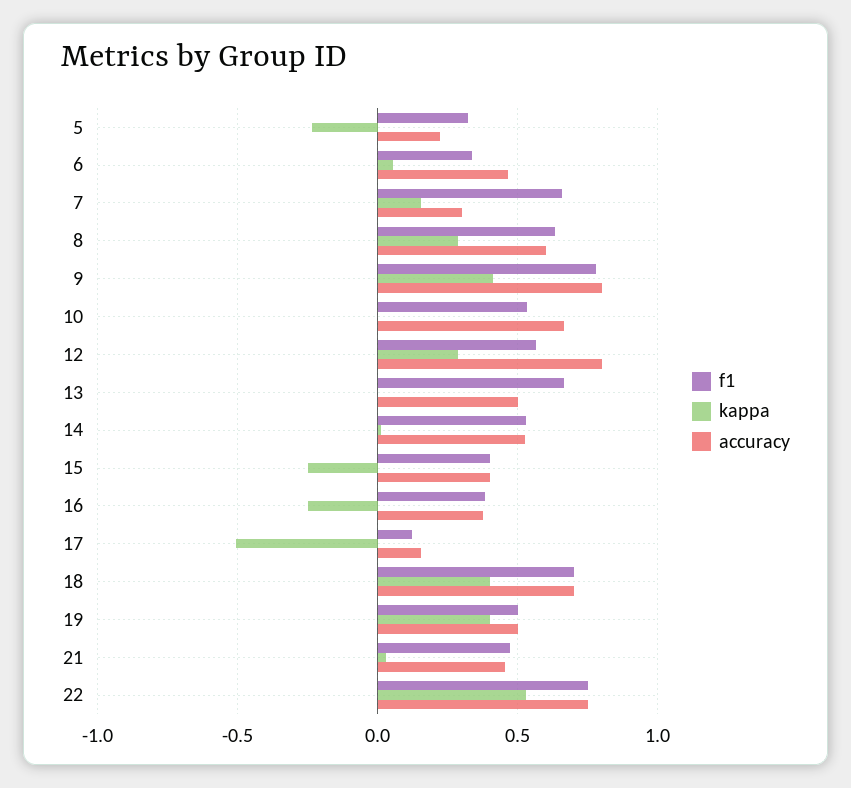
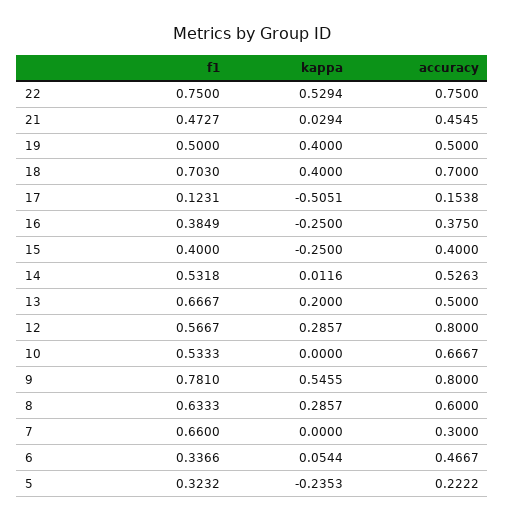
kappa, 7: 0.15 -> 0
kappa, 9: 0.4 -> 0.5455
kappa, 13: 0 -> 0.2

